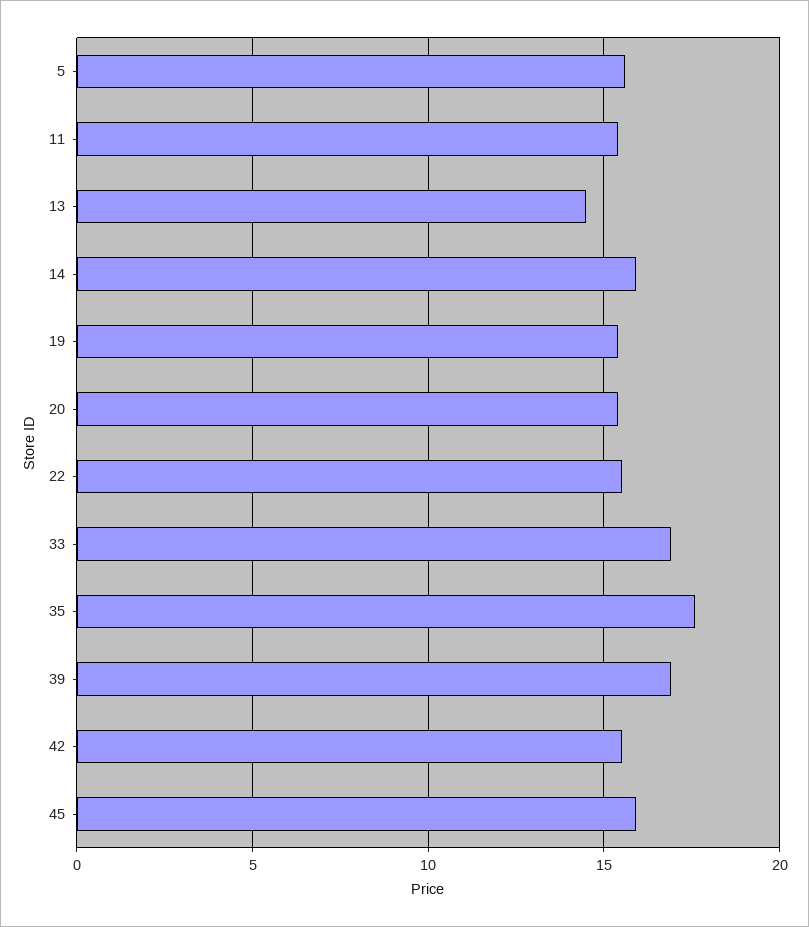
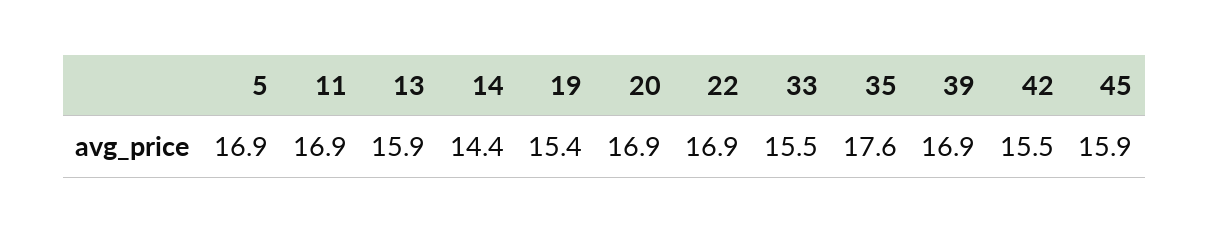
5: 15.5 -> 16.9
11: 15.5 -> 16.9
13: 14.5 -> 15.9
14: 16 -> 14.4
20: 15.5 -> 16.9
22: 15.5 -> 16.9
33: 17 -> 15.5

